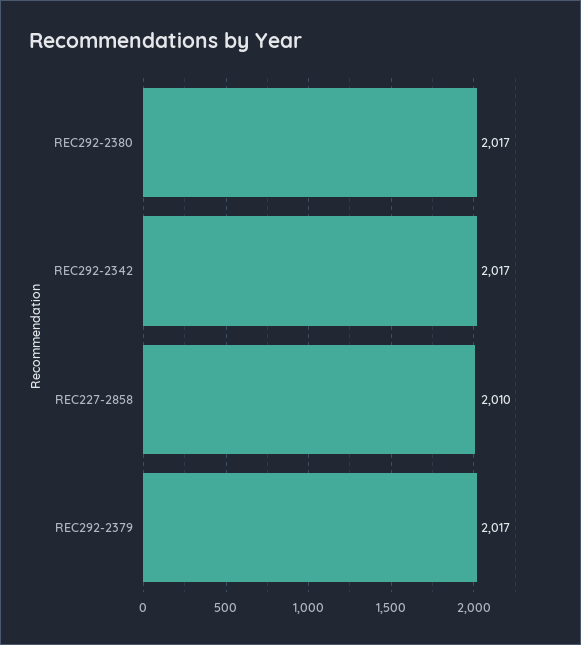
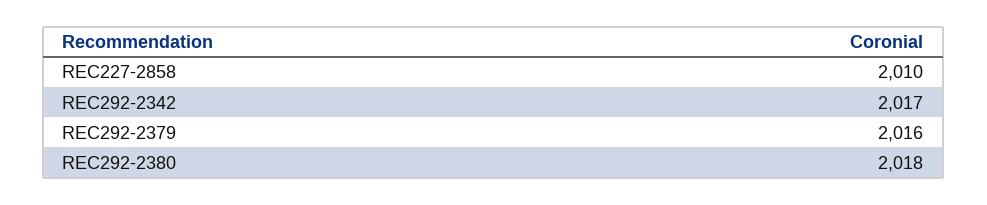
REC292-2380: 2017 -> 2018
REC292-2379: 2017 -> 2016

